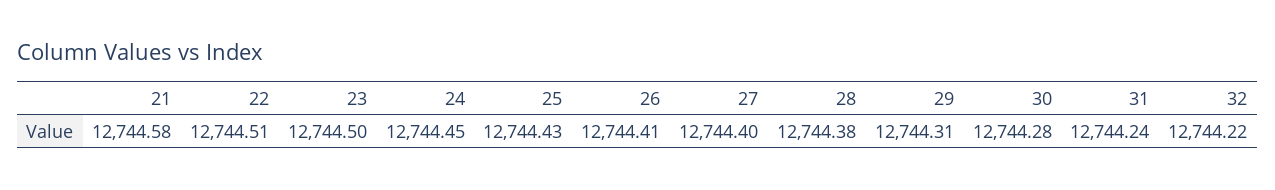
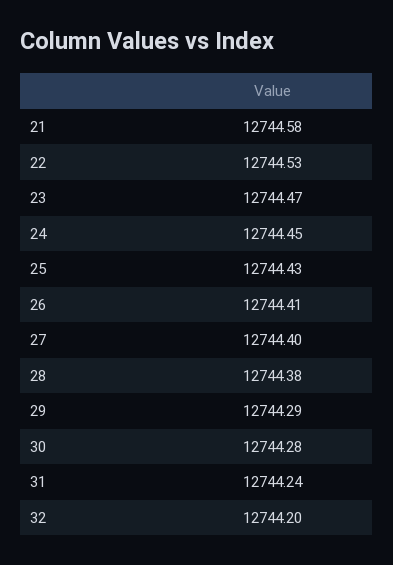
22: 12744.51 -> 12744.53
23: 12744.5 -> 12744.47
29: 12744.31 -> 12744.29
32: 12744.22 -> 12744.2

